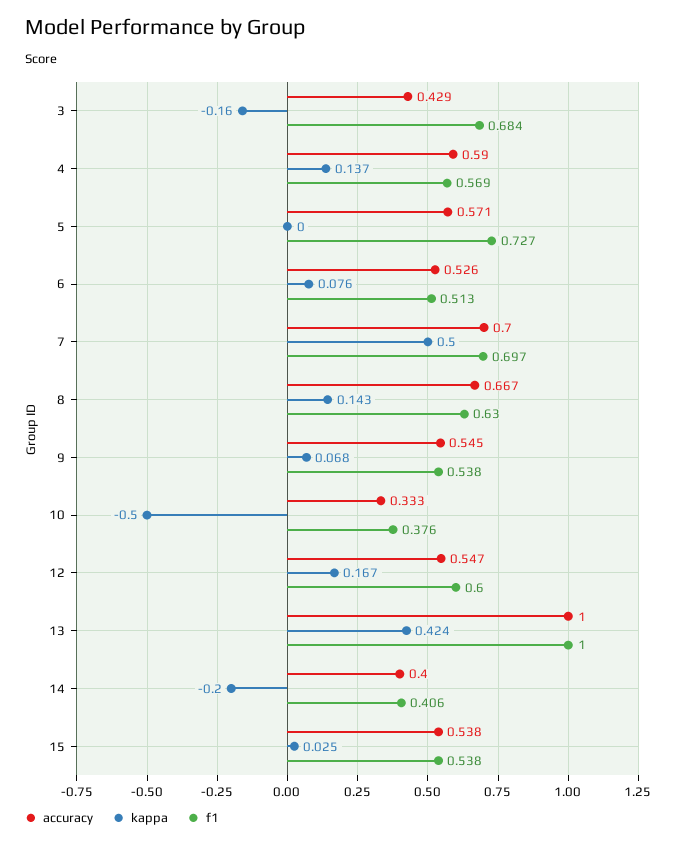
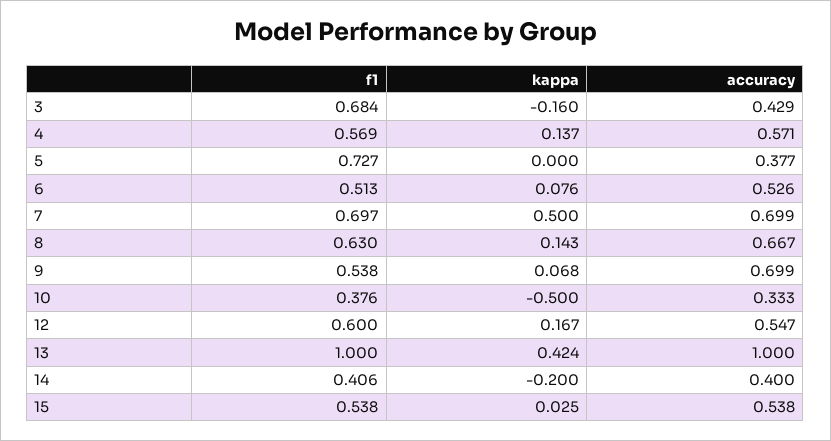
accuracy, 4: 0.59 -> 0.571
accuracy, 5: 0.571 -> 0.377
accuracy, 7: 0.7 -> 0.699
accuracy, 9: 0.545 -> 0.699

